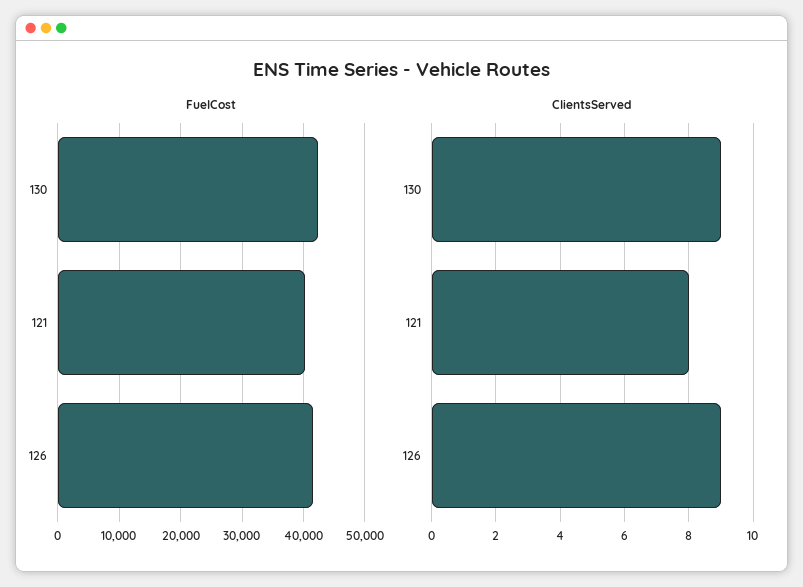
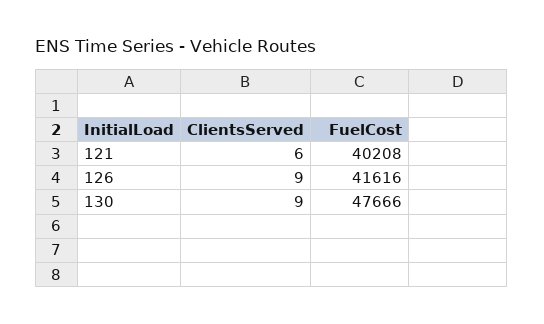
FuelCost, 130: 42000 -> 47666
ClientsServed, 121: 8 -> 6

